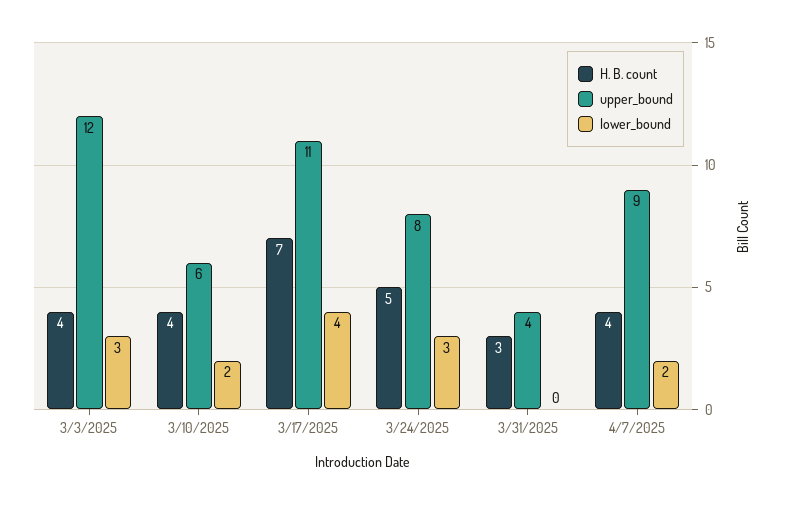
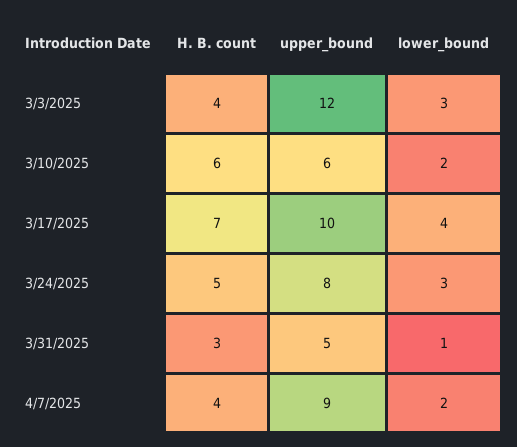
H. B. count, 3/10/2025: 4 -> 6
upper_bound, 3/17/2025: 11 -> 10
upper_bound, 3/31/2025: 4 -> 5
lower_bound, 3/31/2025: 0 -> 1

